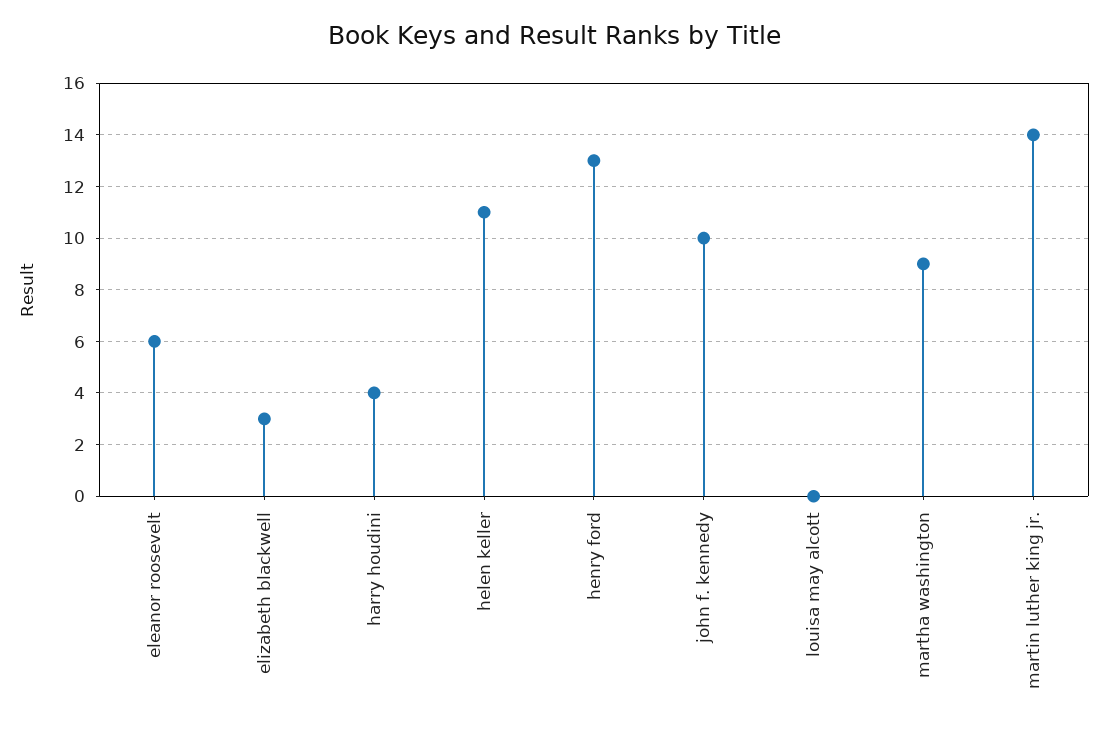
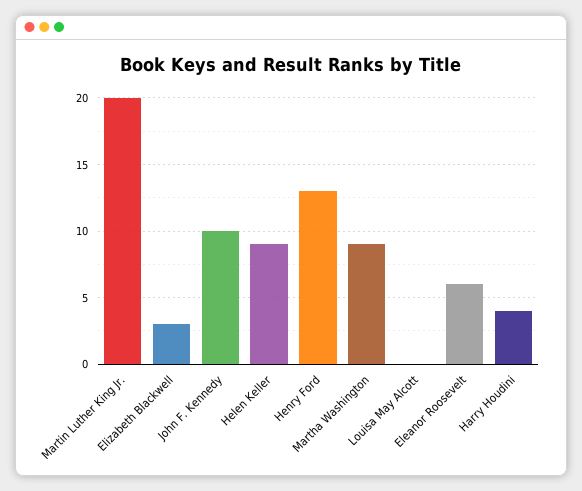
helen keller: 11 -> 9
martin luther king jr.: 14 -> 20

